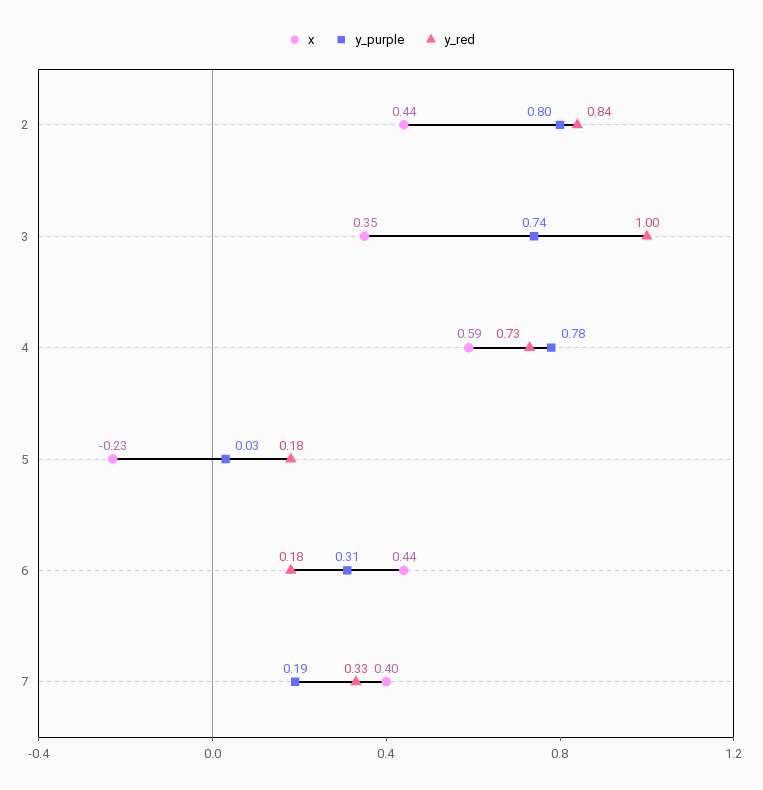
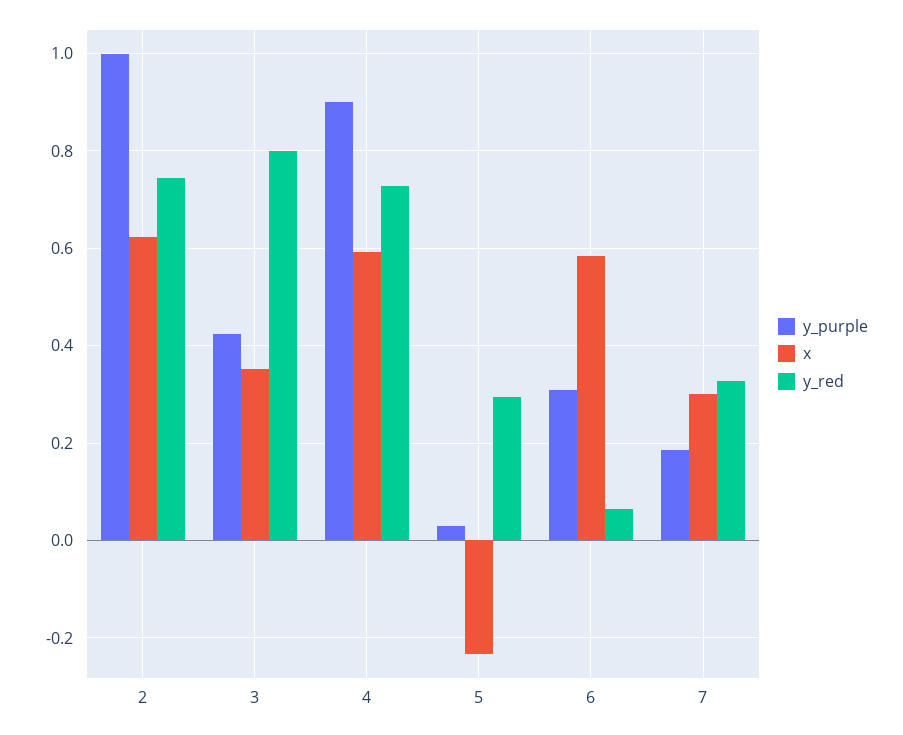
x, 2: 0.44 -> 0.62
y_purple, 2: 0.8 -> 1
y_red, 2: 0.84 -> 0.74
y_purple, 3: 0.74 -> 0.42
y_red, 3: 1 -> 0.8
y_purple, 4: 0.78 -> 0.9
y_red, 5: 0.18 -> 0.3
x, 6: 0.44 -> 0.58
y_red, 6: 0.18 -> 0.06
x, 7: 0.4 -> 0.3

